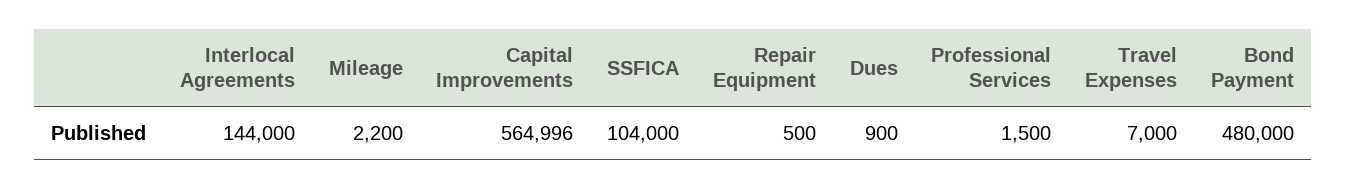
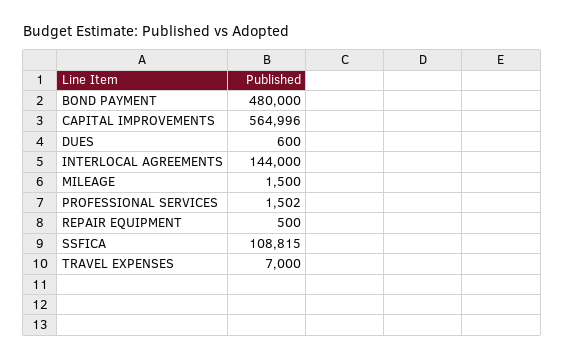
Mileage: 2200 -> 1500
SSFICA: 104000 -> 108815
Dues: 900 -> 600
Professional Services: 1500 -> 1502

